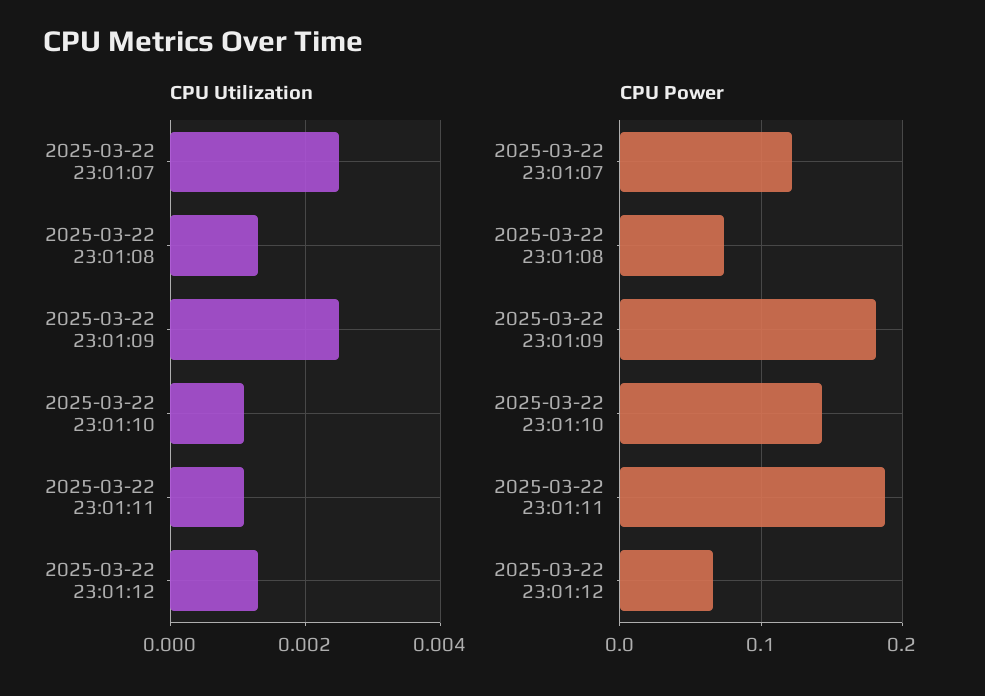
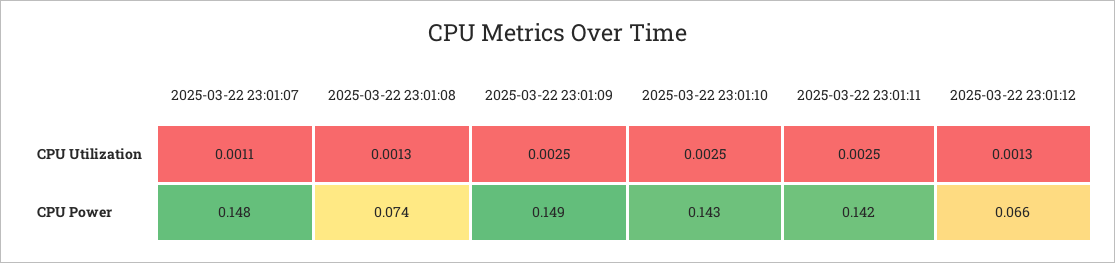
CPU Utilization, 2025-03-22 23:01:07: 0.0025 -> 0.0011
CPU Utilization, 2025-03-22 23:01:10: 0.001 -> 0.0025
CPU Utilization, 2025-03-22 23:01:11: 0.001 -> 0.0025
CPU Power, 2025-03-22 23:01:07: 0.12 -> 0.148
CPU Power, 2025-03-22 23:01:09: 0.18 -> 0.149
CPU Power, 2025-03-22 23:01:11: 0.19 -> 0.142

